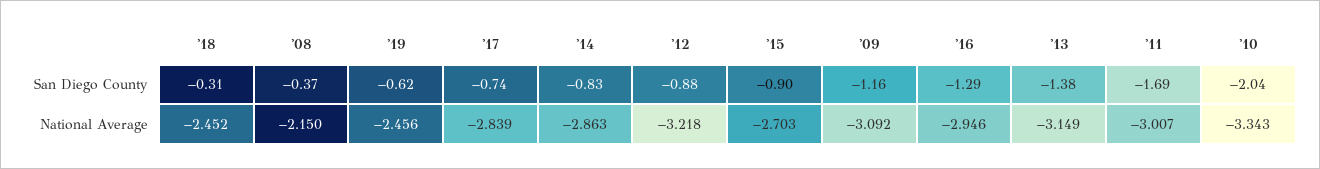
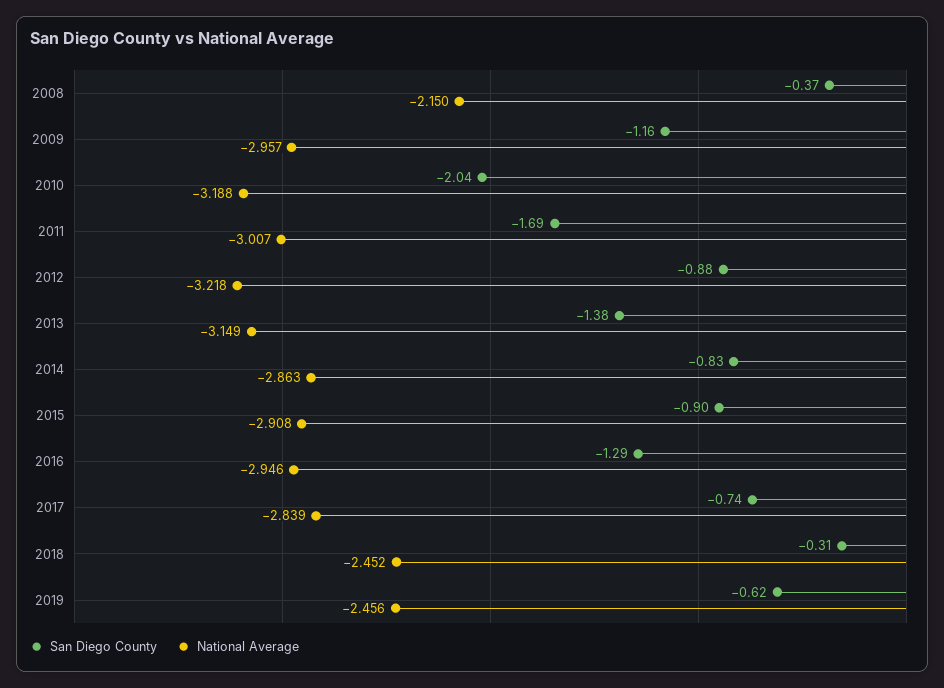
National Average, '15: -2.703 -> -2.908
National Average, '09: -3.092 -> -2.957
National Average, '10: -3.343 -> -3.188

